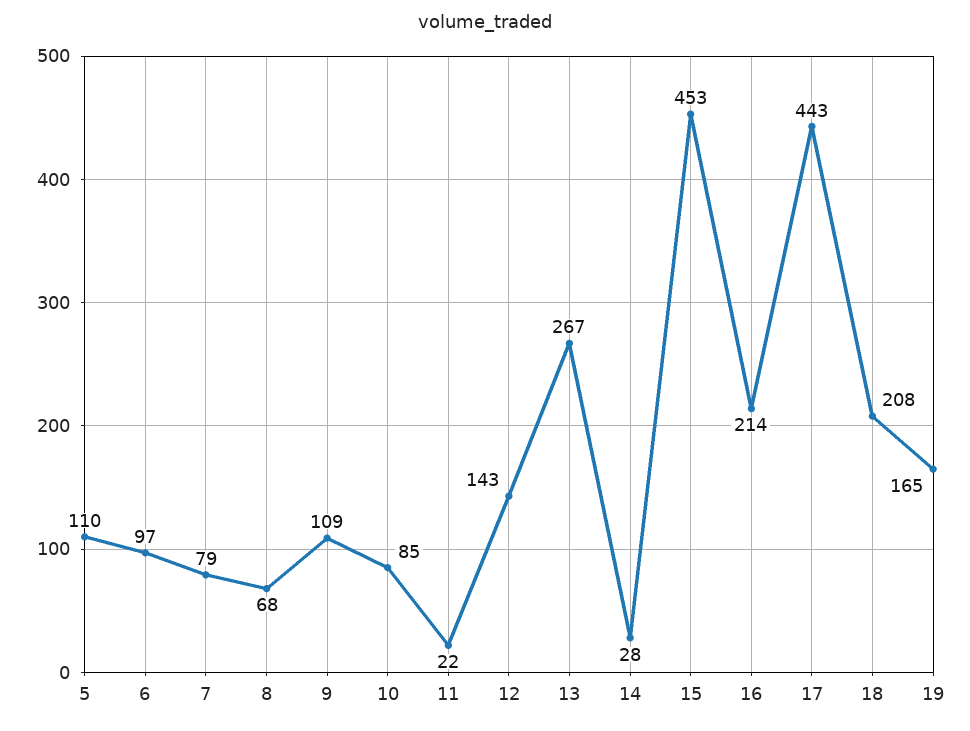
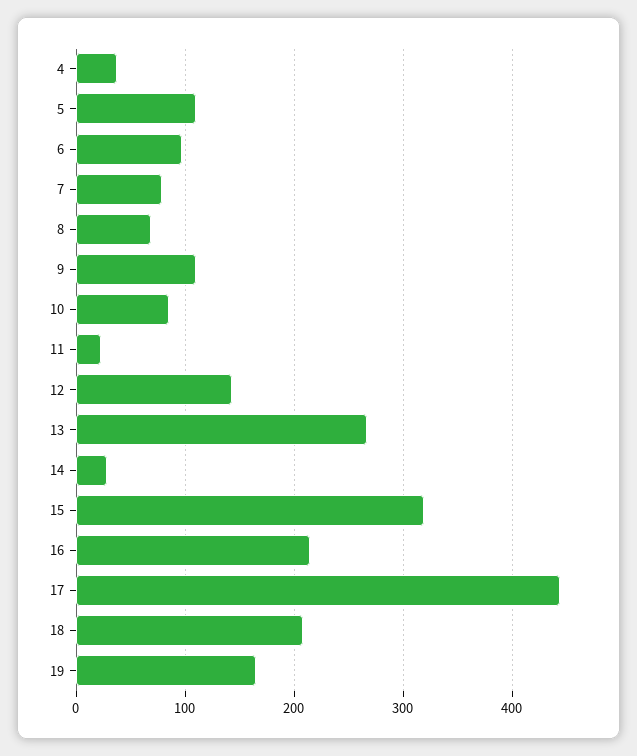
15: 453 -> 320
4: none -> 40

